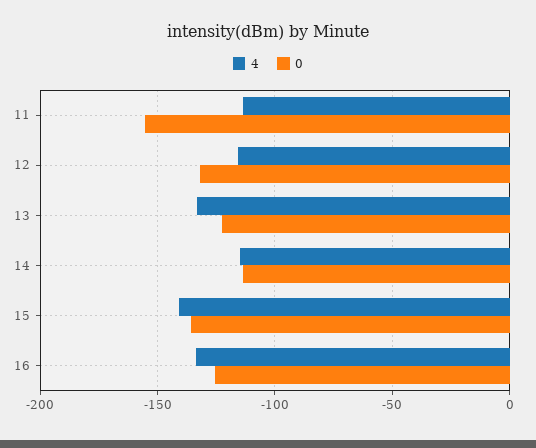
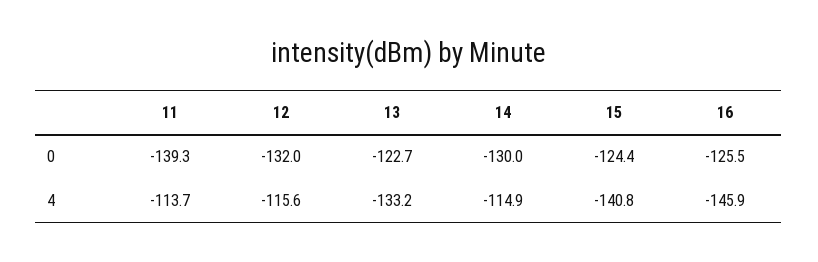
0, 11: -155 -> -139.3
0, 14: -115 -> -130
0, 15: -135 -> -124.4
4, 16: -135 -> -145.9

